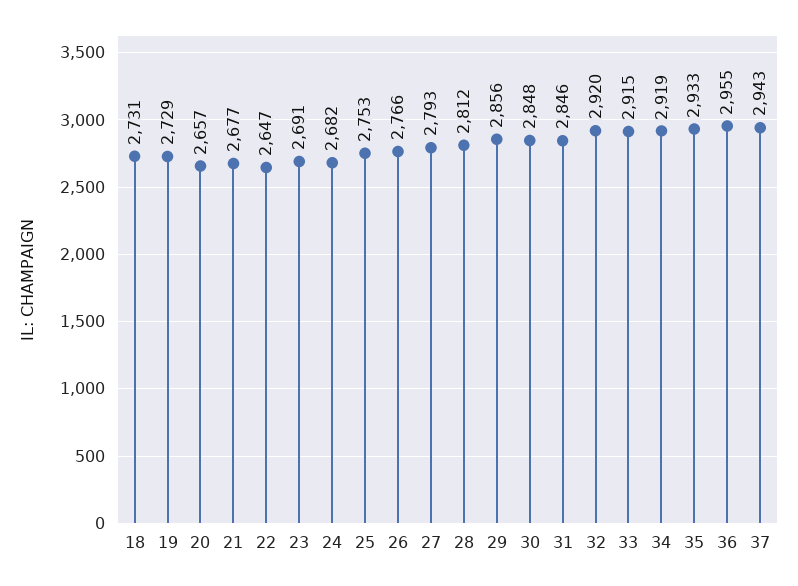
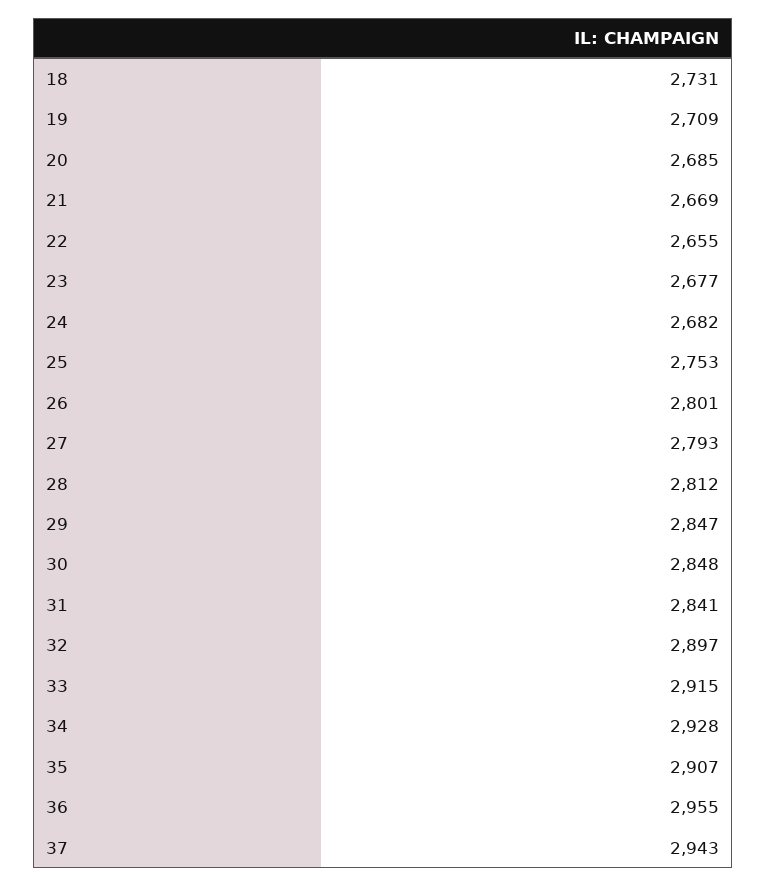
19: 2729 -> 2709
20: 2657 -> 2685
21: 2677 -> 2669
22: 2647 -> 2655
23: 2691 -> 2677
26: 2766 -> 2801
29: 2856 -> 2847
31: 2846 -> 2841
32: 2920 -> 2897
34: 2919 -> 2928
35: 2933 -> 2907

